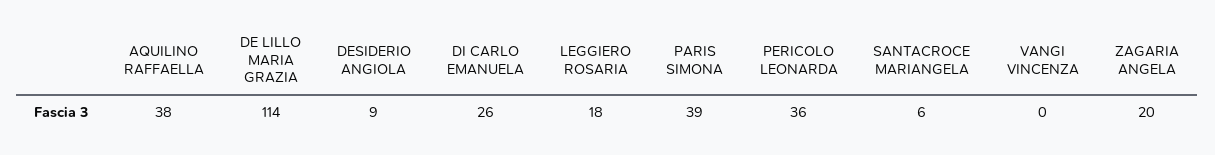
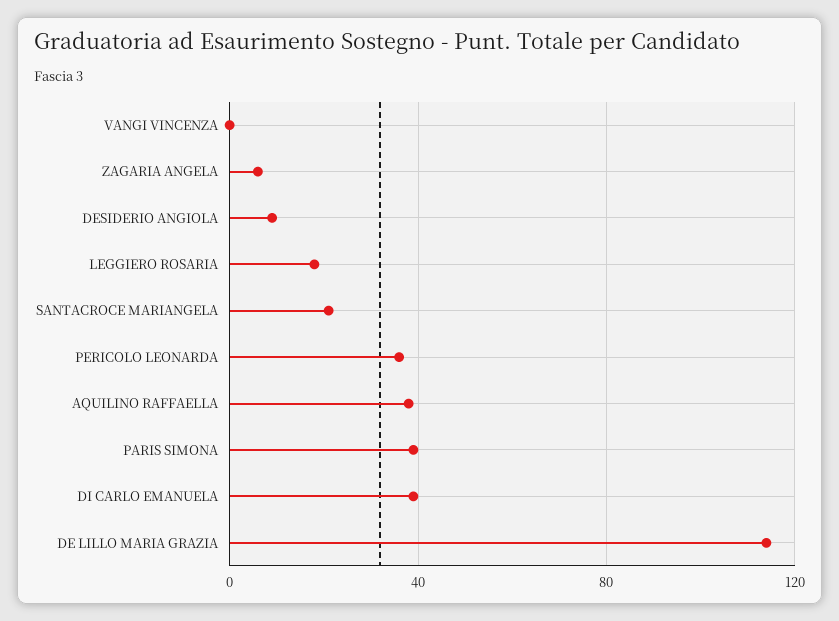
DI CARLO EMANUELA: 26 -> 40
SANTACROCE MARIANGELA: 6 -> 20
ZAGARIA ANGELA: 20 -> 5

